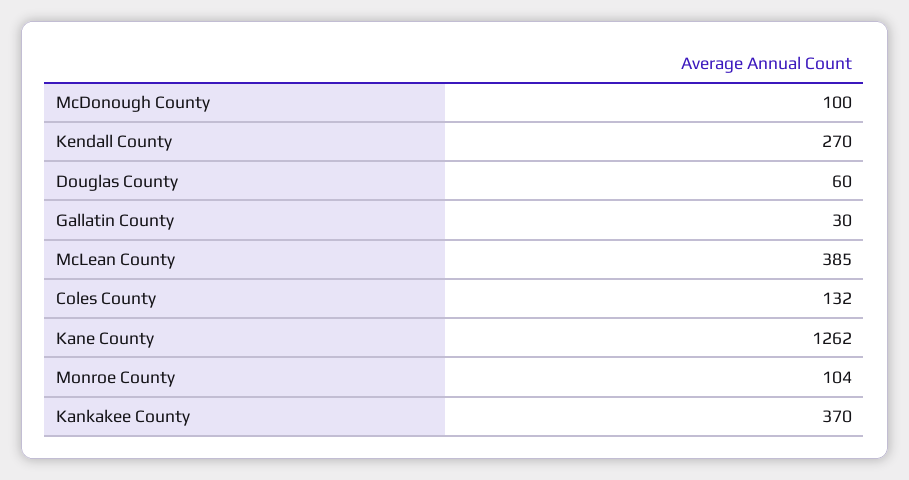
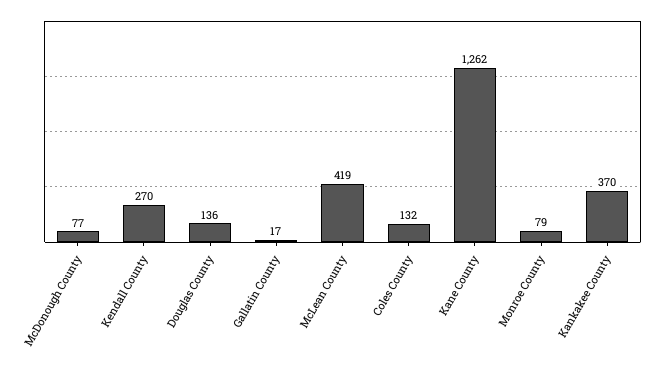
McDonough County: 100 -> 77
Douglas County: 60 -> 136
Gallatin County: 30 -> 17
McLean County: 385 -> 419
Monroe County: 104 -> 79

